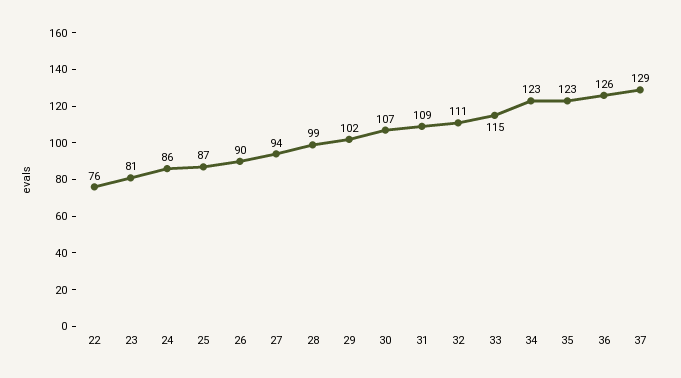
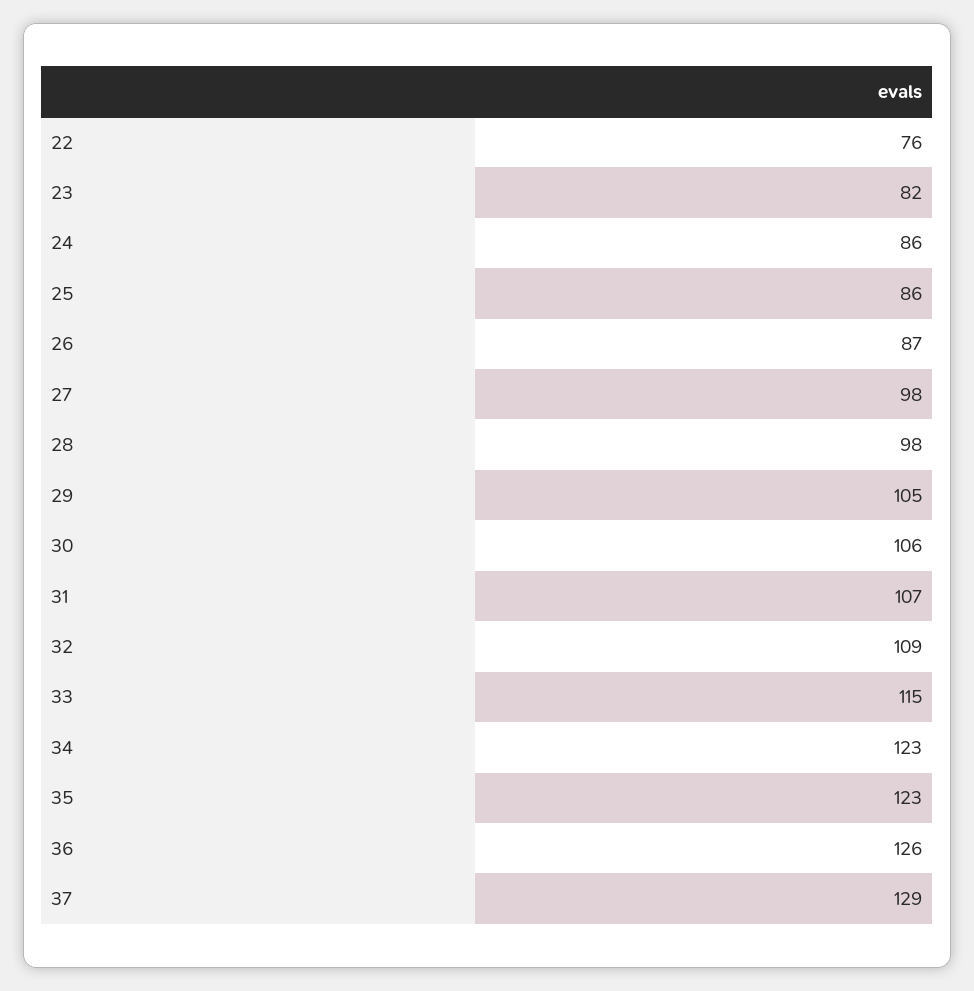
23: 81 -> 82
25: 87 -> 86
26: 90 -> 87
27: 94 -> 98
28: 99 -> 98
29: 102 -> 105
30: 107 -> 106
31: 109 -> 107
32: 111 -> 109

